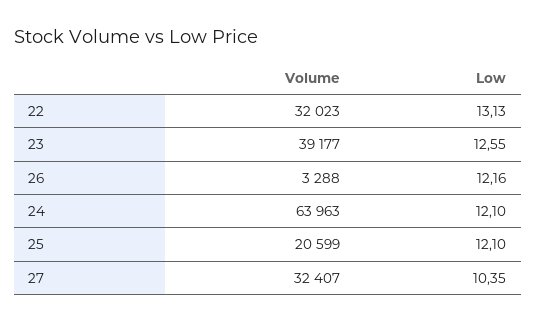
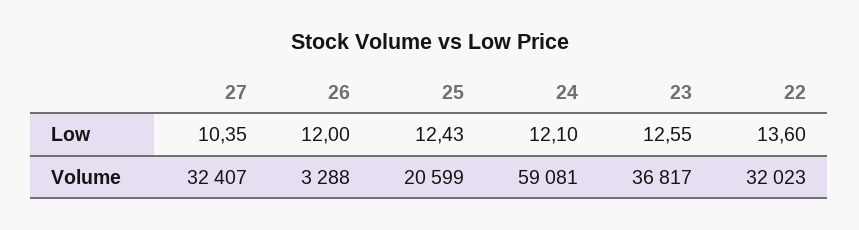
Low, 22: 13.13 -> 13.6
Volume, 23: 39177 -> 36817
Low, 26: 12.16 -> 12
Volume, 24: 63963 -> 59081
Low, 25: 12.1 -> 12.43

